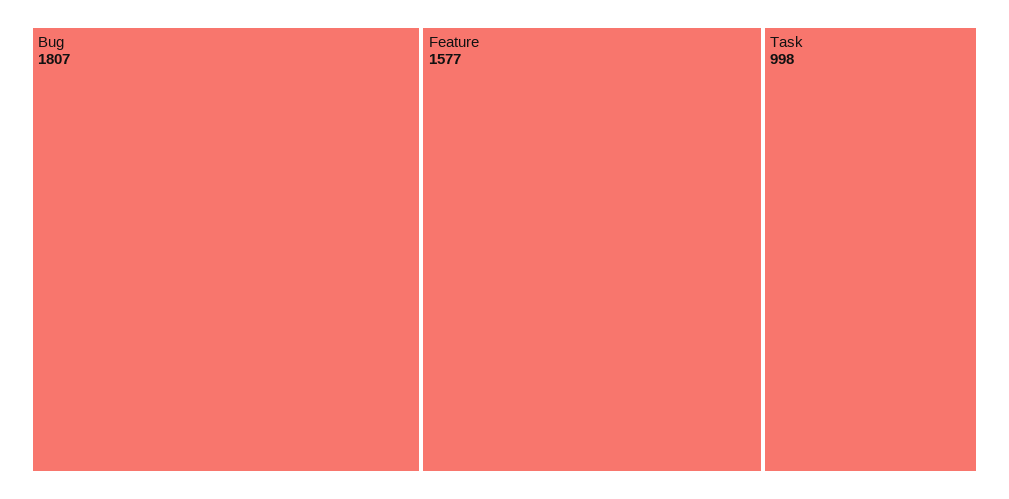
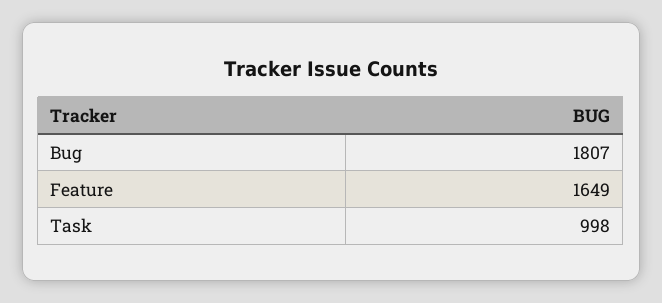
Feature: 1577 -> 1649

